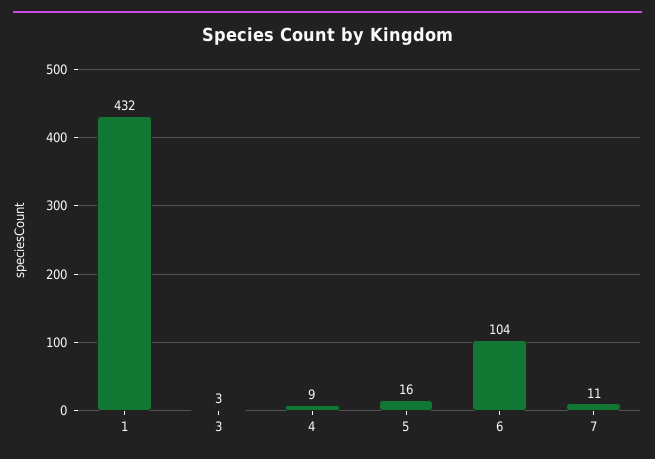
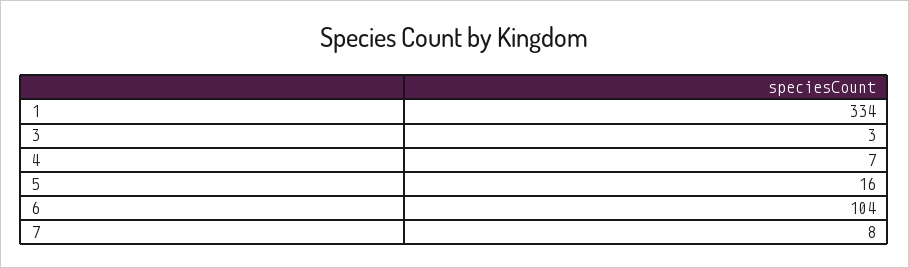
1: 432 -> 334
4: 9 -> 7
7: 11 -> 8

